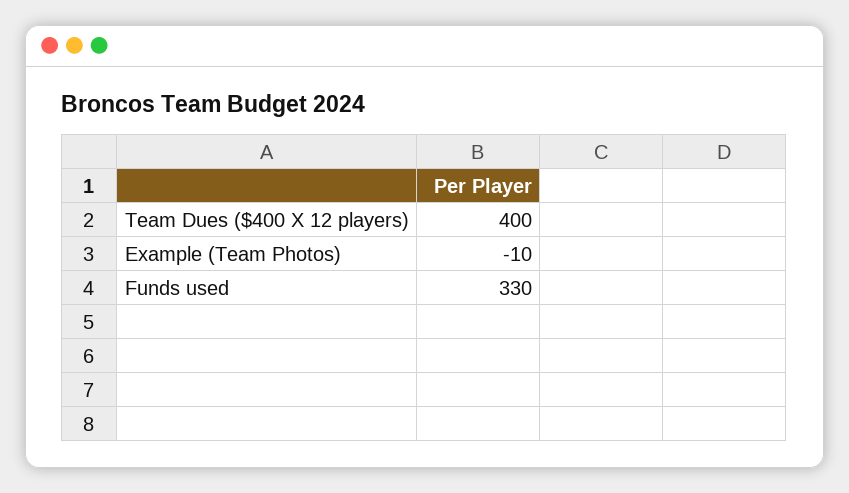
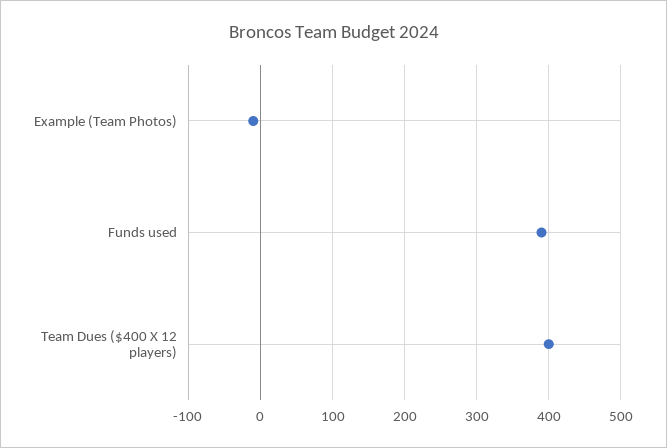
Funds used: 330 -> 390

